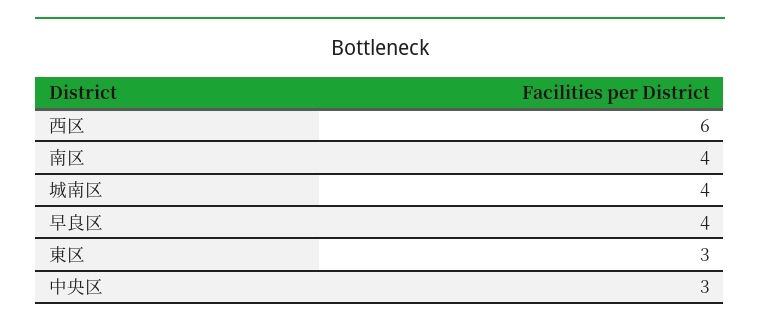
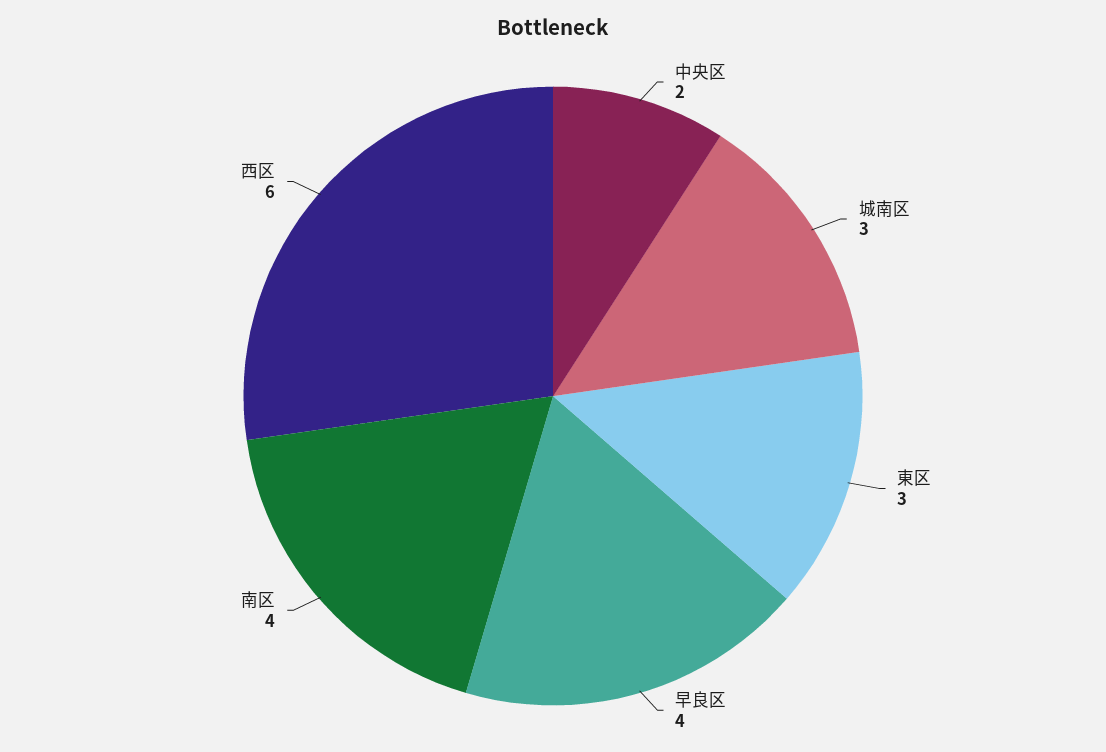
城南区: 4 -> 3
中央区: 3 -> 2

